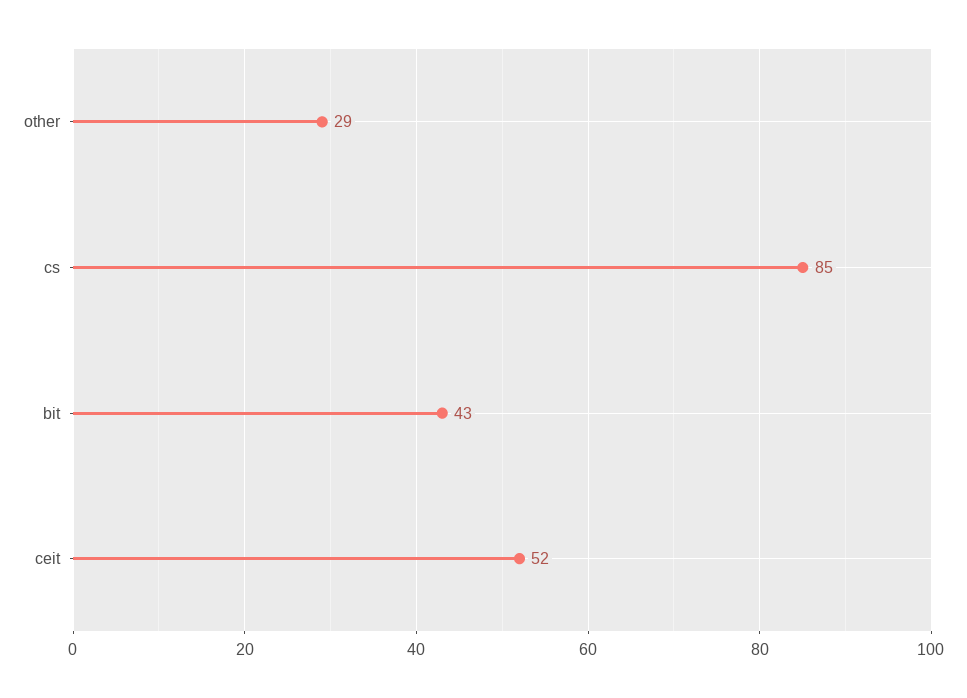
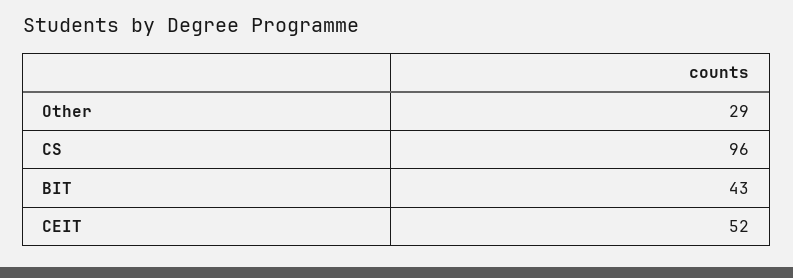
cs: 85 -> 96

